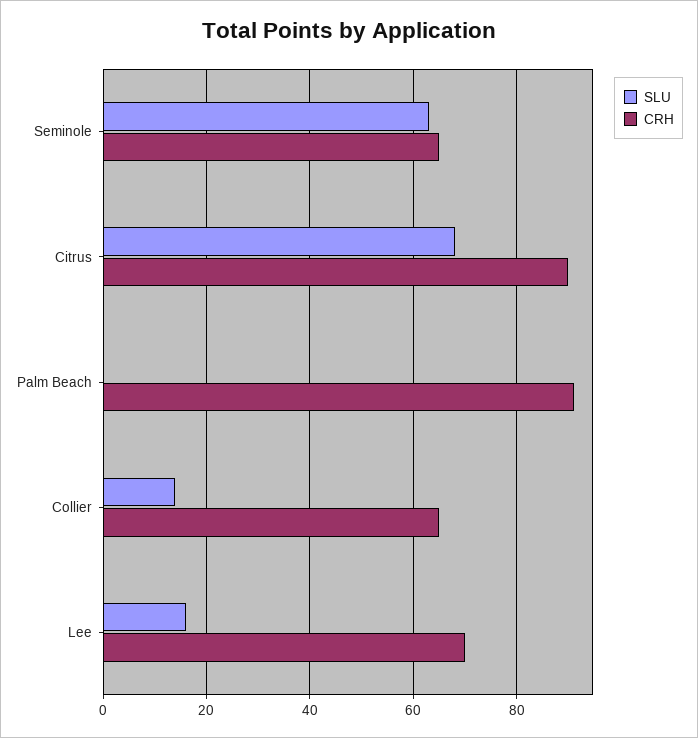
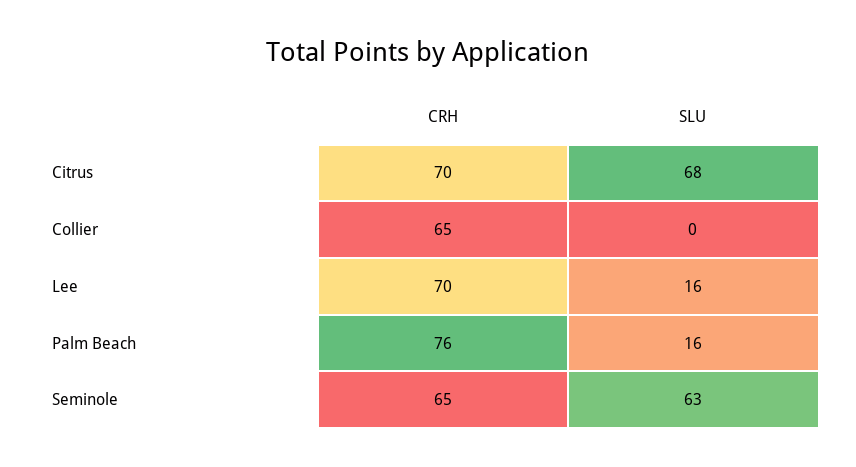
CRH, Citrus: 90 -> 70
SLU, Palm Beach: 0 -> 16
CRH, Palm Beach: 90 -> 76
SLU, Collier: 15 -> 0

